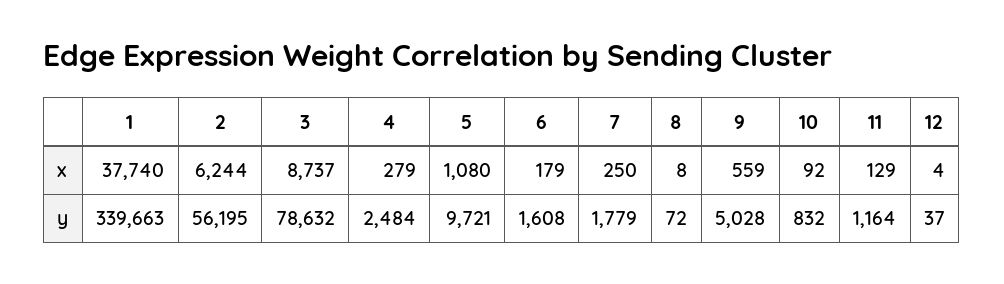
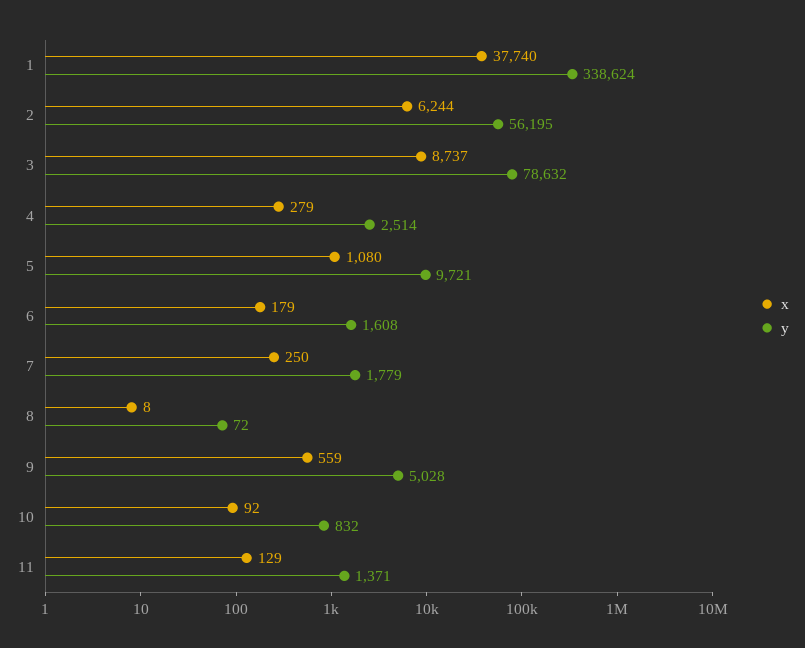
x, 12: 4 -> none
y, 1: 339663 -> 338624
y, 4: 2484 -> 2514
y, 11: 1164 -> 1371
y, 12: 37 -> none

